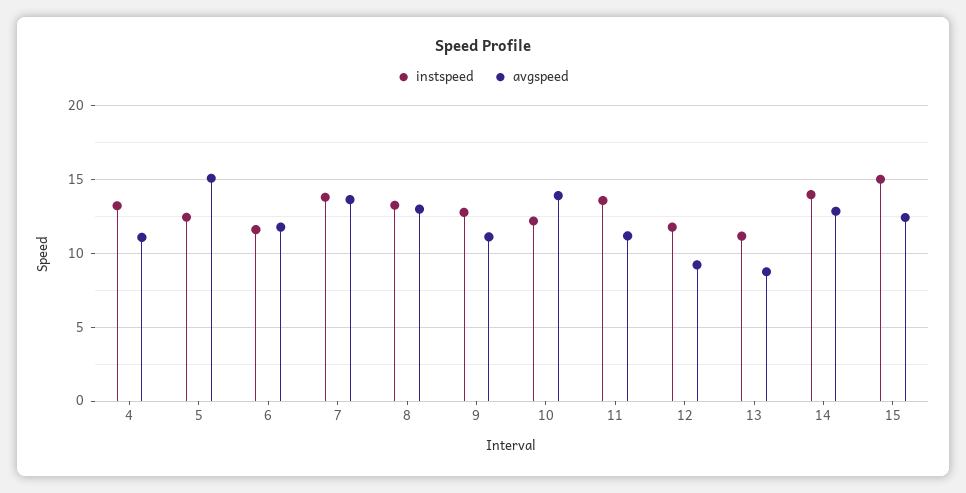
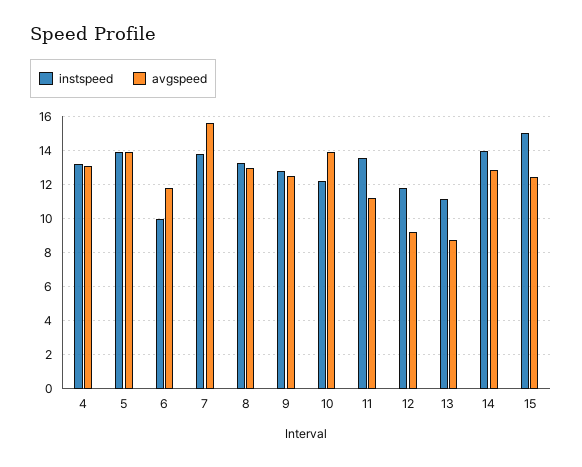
avgspeed, 4: 11 -> 13
instspeed, 5: 12.5 -> 14
avgspeed, 5: 15 -> 14
instspeed, 6: 11.5 -> 10
avgspeed, 7: 13.5 -> 15.5
avgspeed, 9: 11 -> 12.5

